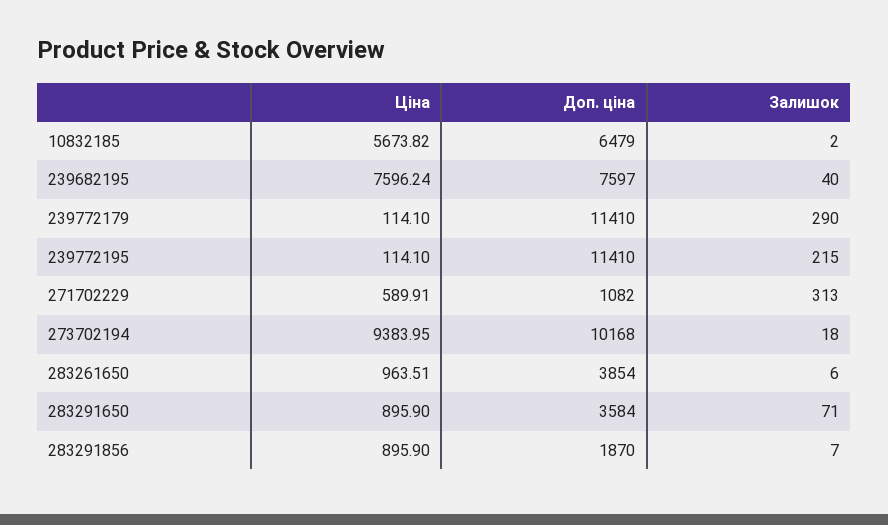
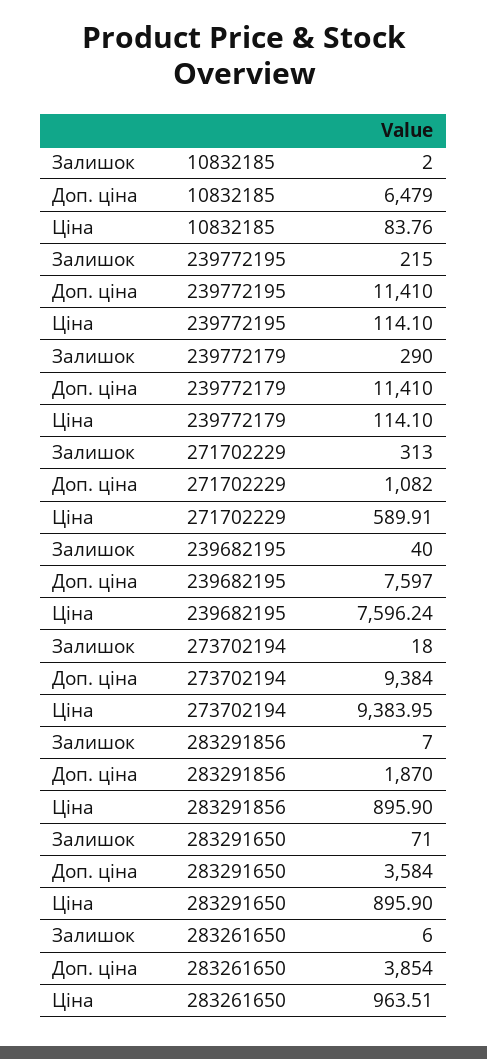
Ціна, 10832185: 5673.82 -> 83.76
Доп. ціна, 273702194: 10168 -> 9384

